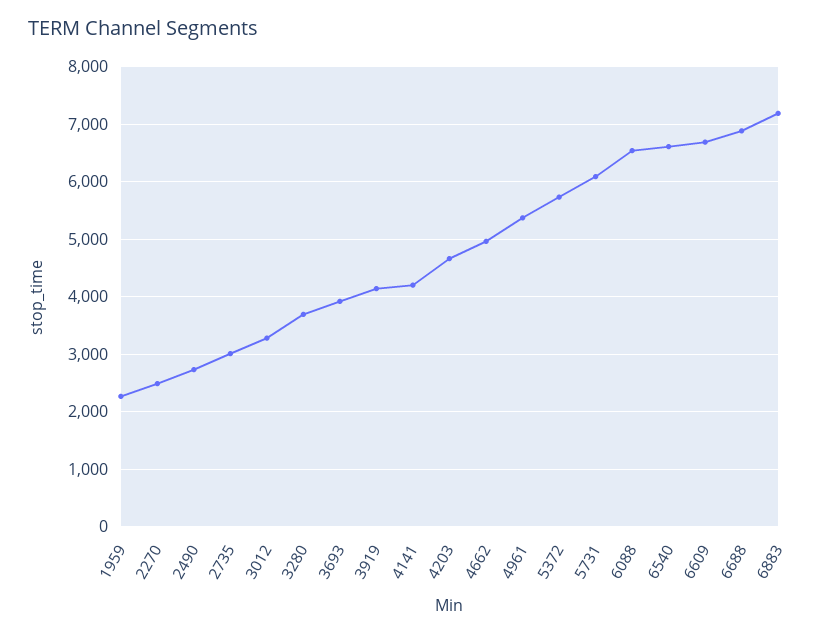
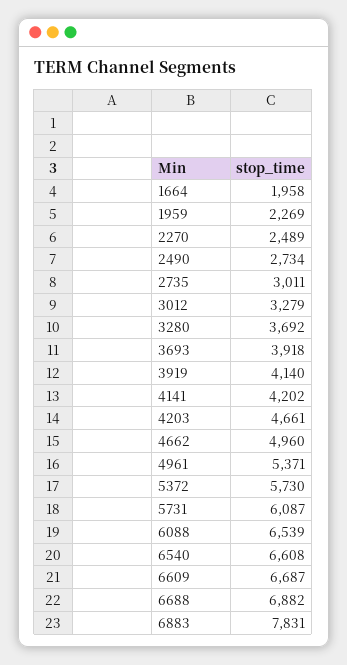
6883: 7200 -> 7831
1664: none -> 1958

